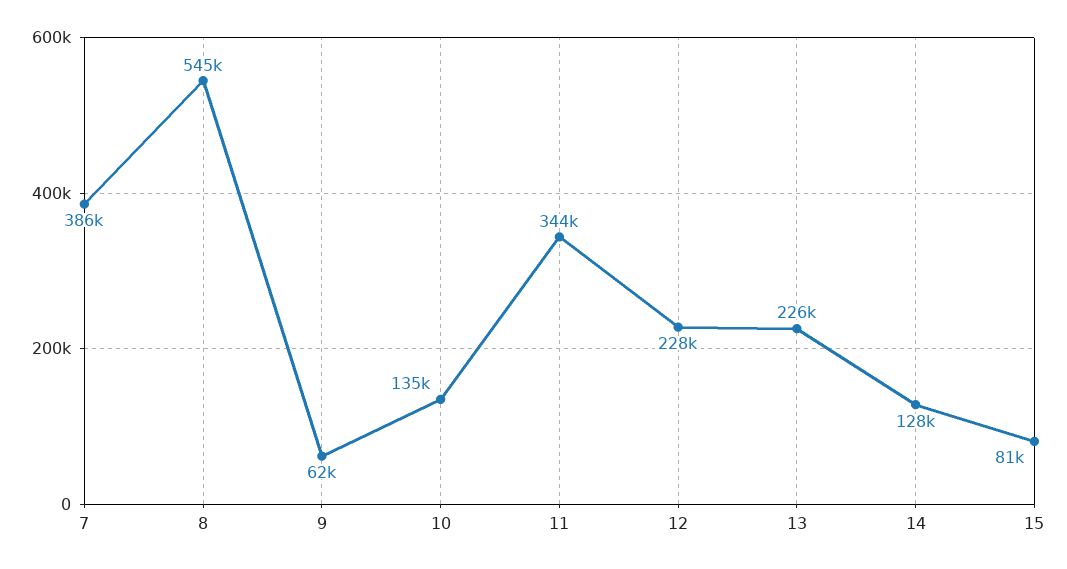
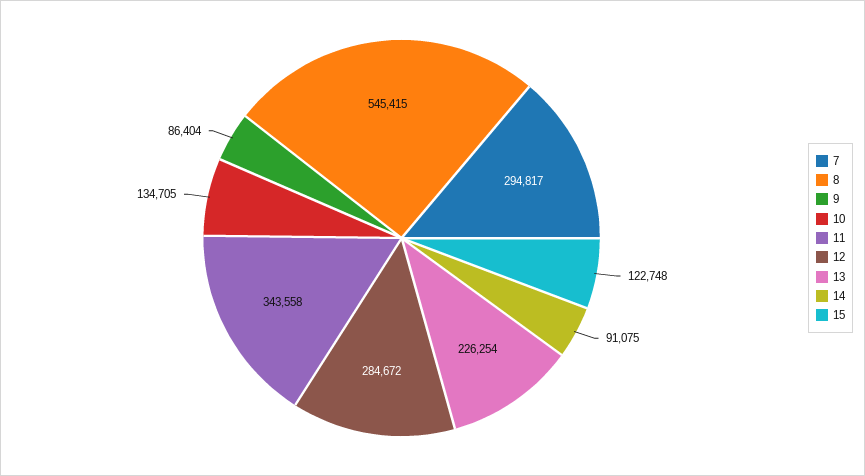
7: 386000 -> 294817
9: 62000 -> 86404
12: 228000 -> 284672
14: 128000 -> 91075
15: 81000 -> 122748

